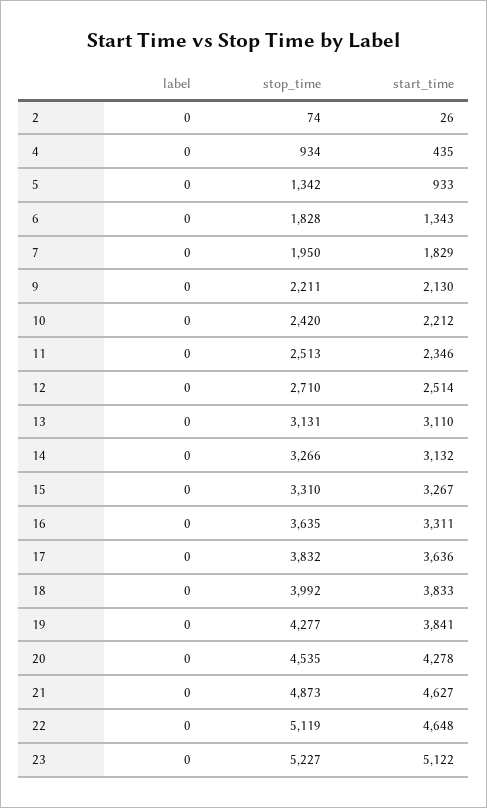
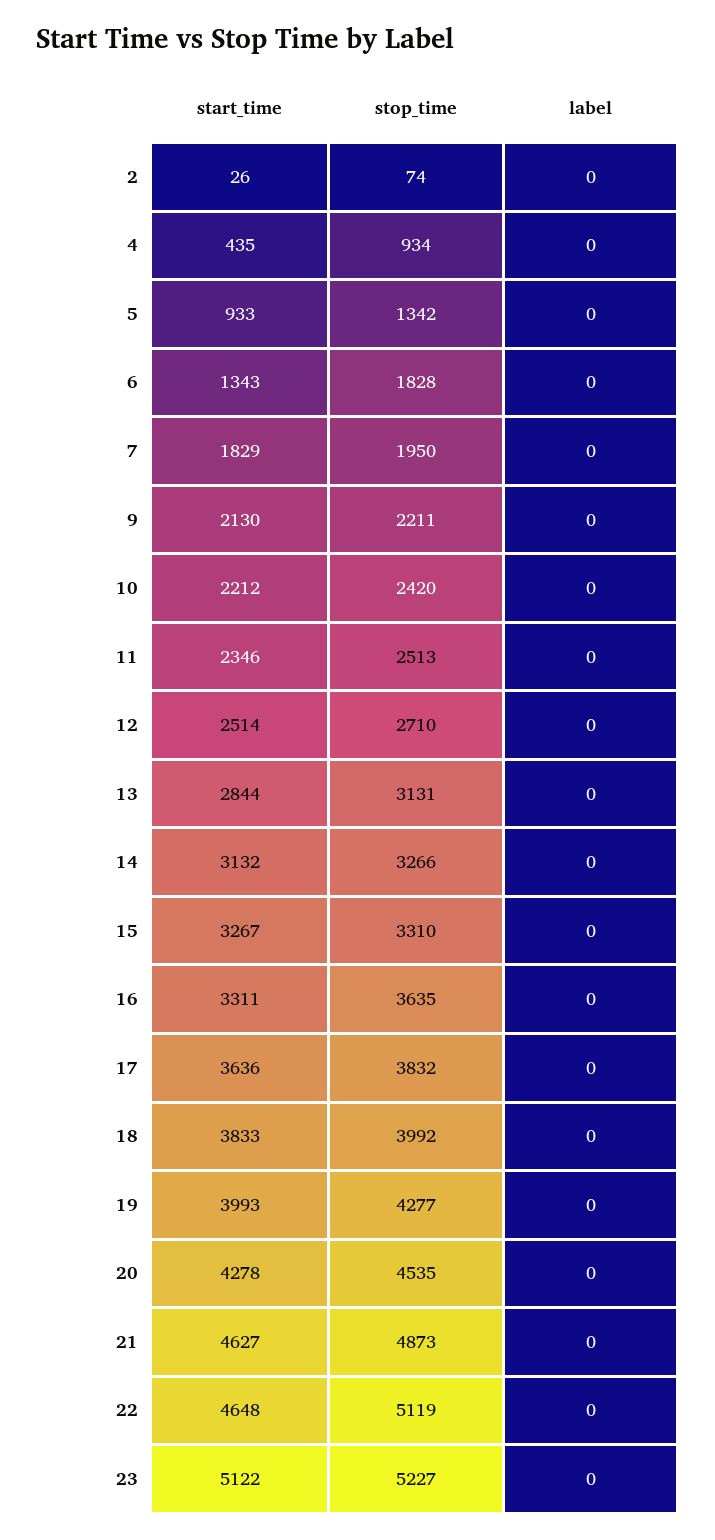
start_time, 13: 3110 -> 2844
start_time, 19: 3841 -> 3993

